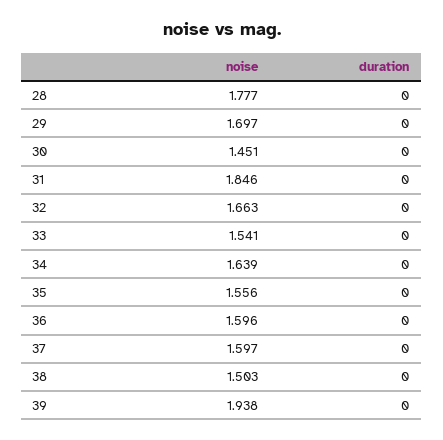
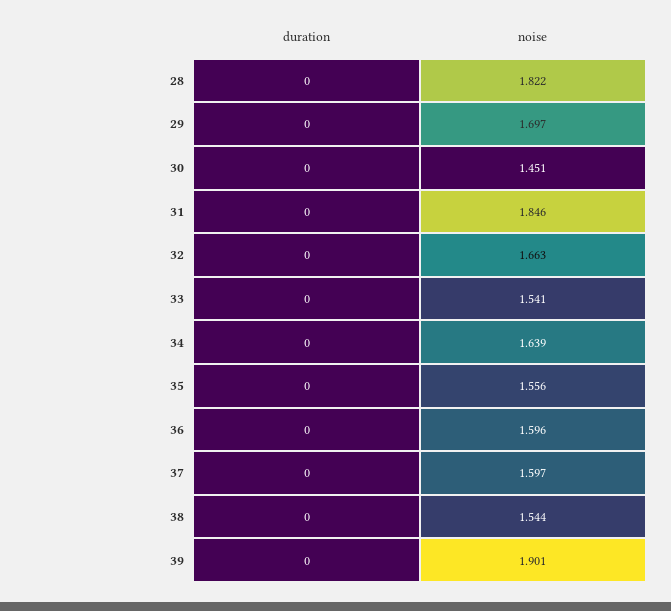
noise, 28: 1.777 -> 1.822
noise, 38: 1.503 -> 1.544
noise, 39: 1.938 -> 1.901

